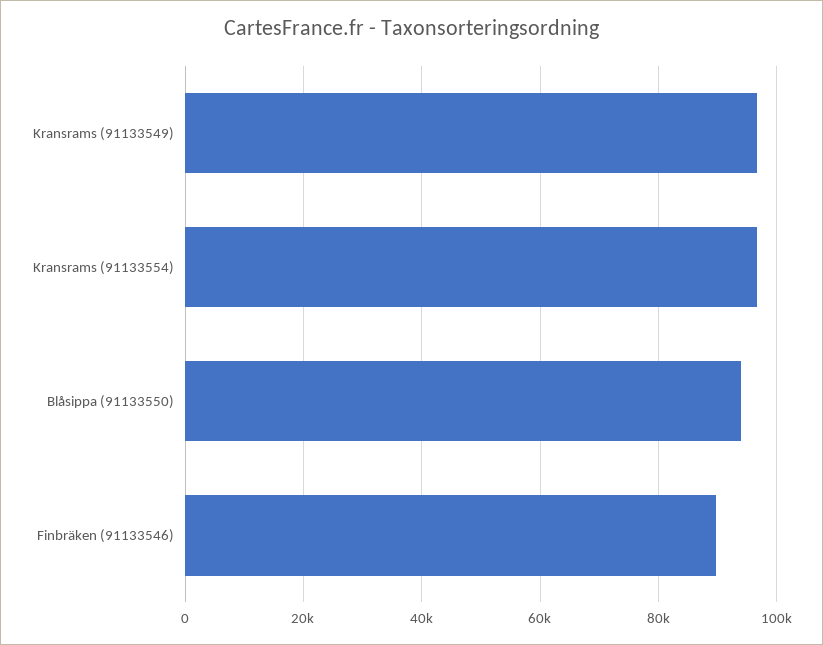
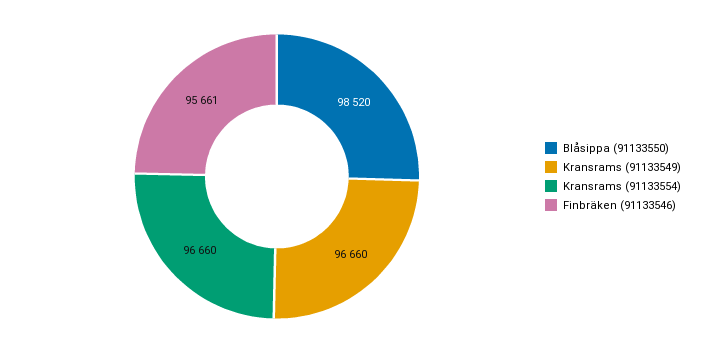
Blåsippa (91133550): 94000 -> 98520
Finbräken (91133546): 90000 -> 95661

